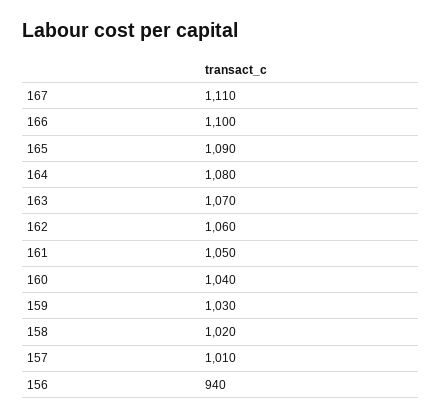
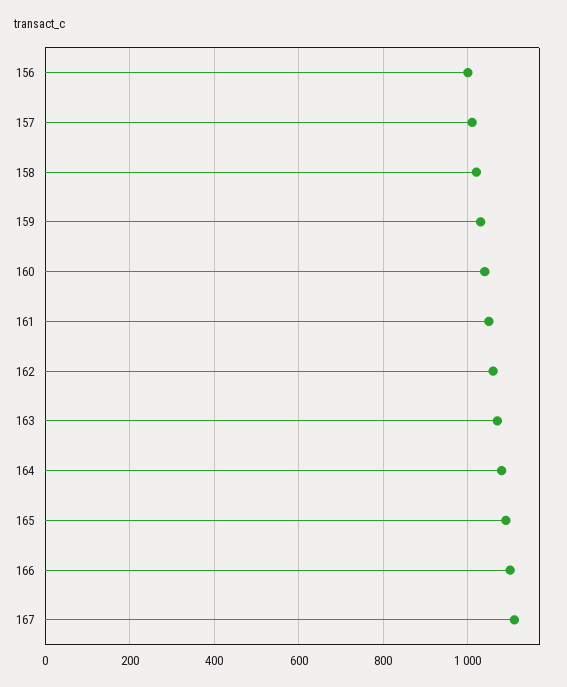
156: 940 -> 1000

